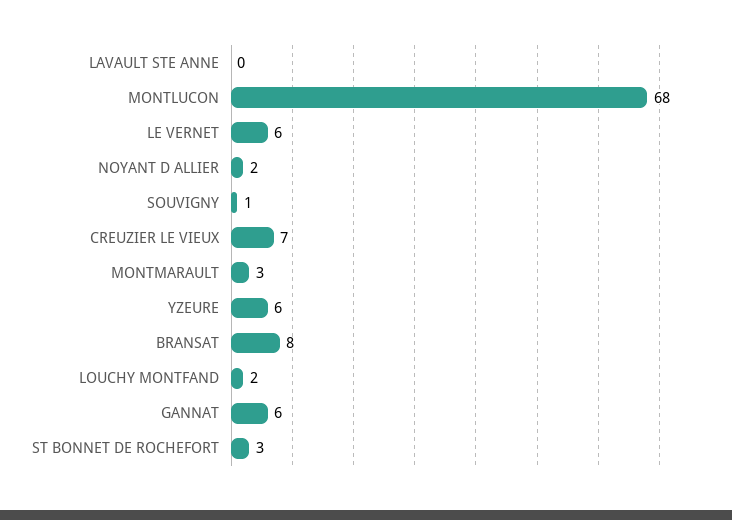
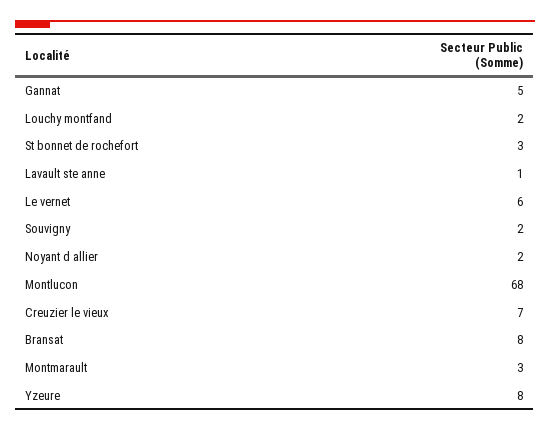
LAVAULT STE ANNE: 0 -> 1
SOUVIGNY: 1 -> 2
YZEURE: 6 -> 8
GANNAT: 6 -> 5

